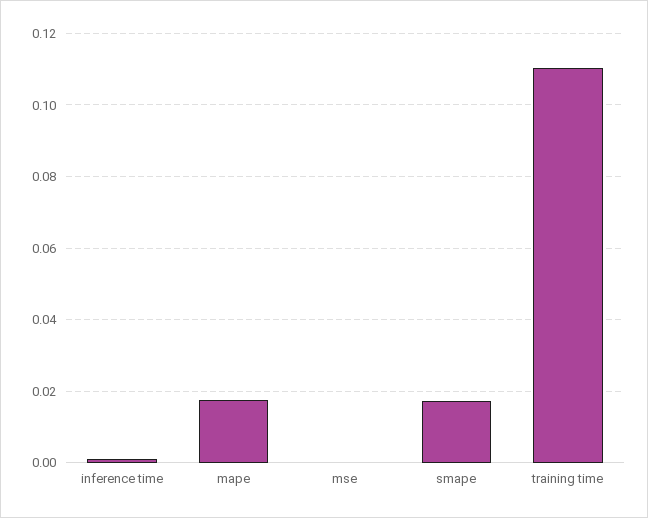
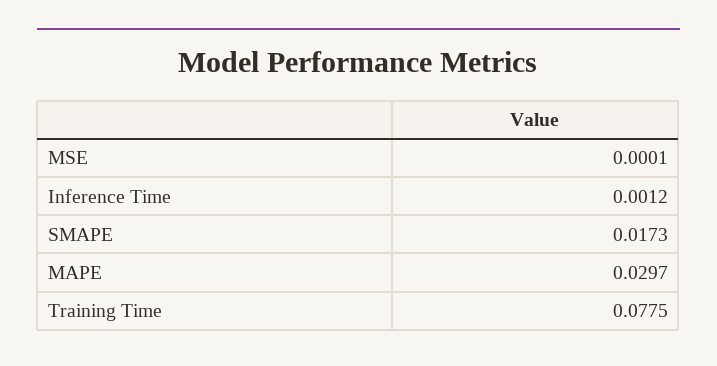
mape: 0.018 -> 0.0297
training time: 0.11 -> 0.0775

